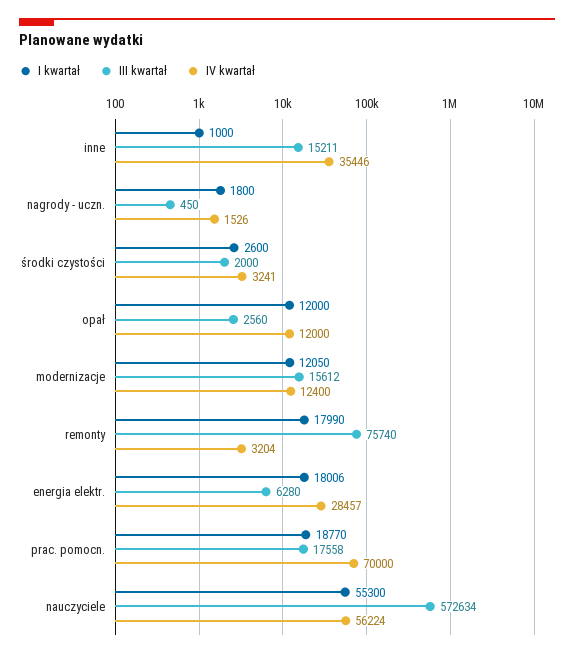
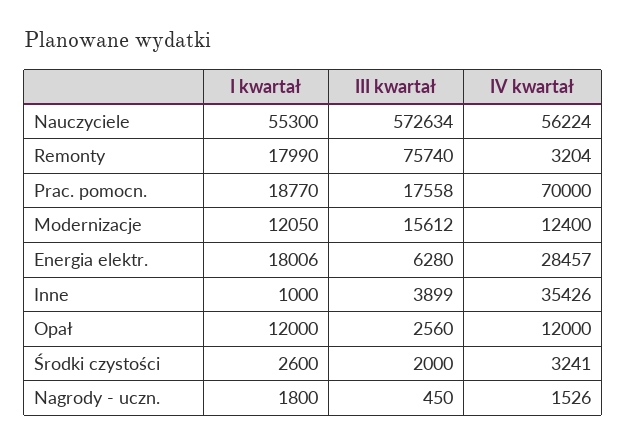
III kwartał, inne: 15211 -> 3899
IV kwartał, inne: 35446 -> 35426

